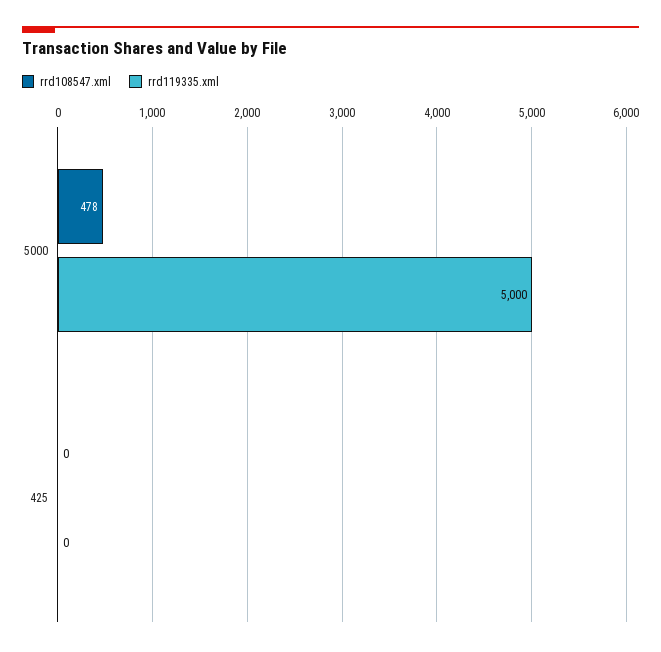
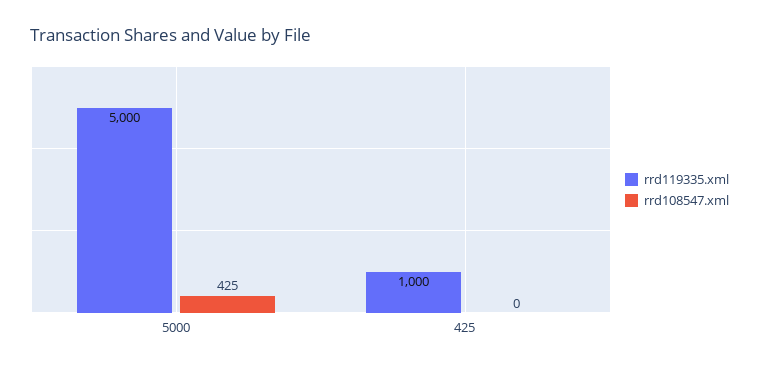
rrd108547.xml, 5000: 478 -> 425
rrd119335.xml, 425: 0 -> 1000

